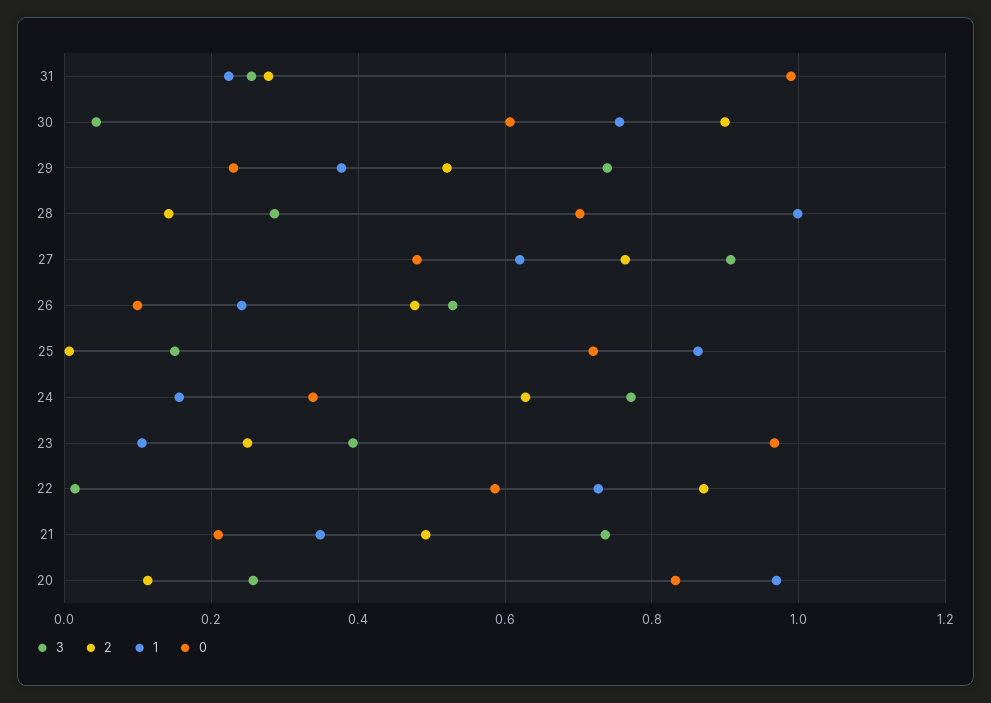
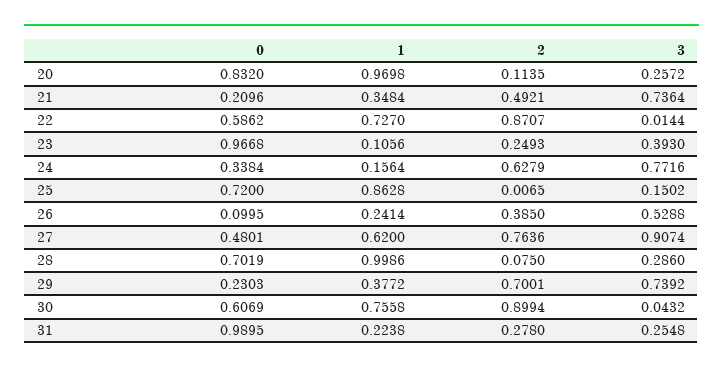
2, 29: 0.52 -> 0.7001
2, 28: 0.14 -> 0.075
2, 26: 0.48 -> 0.385

